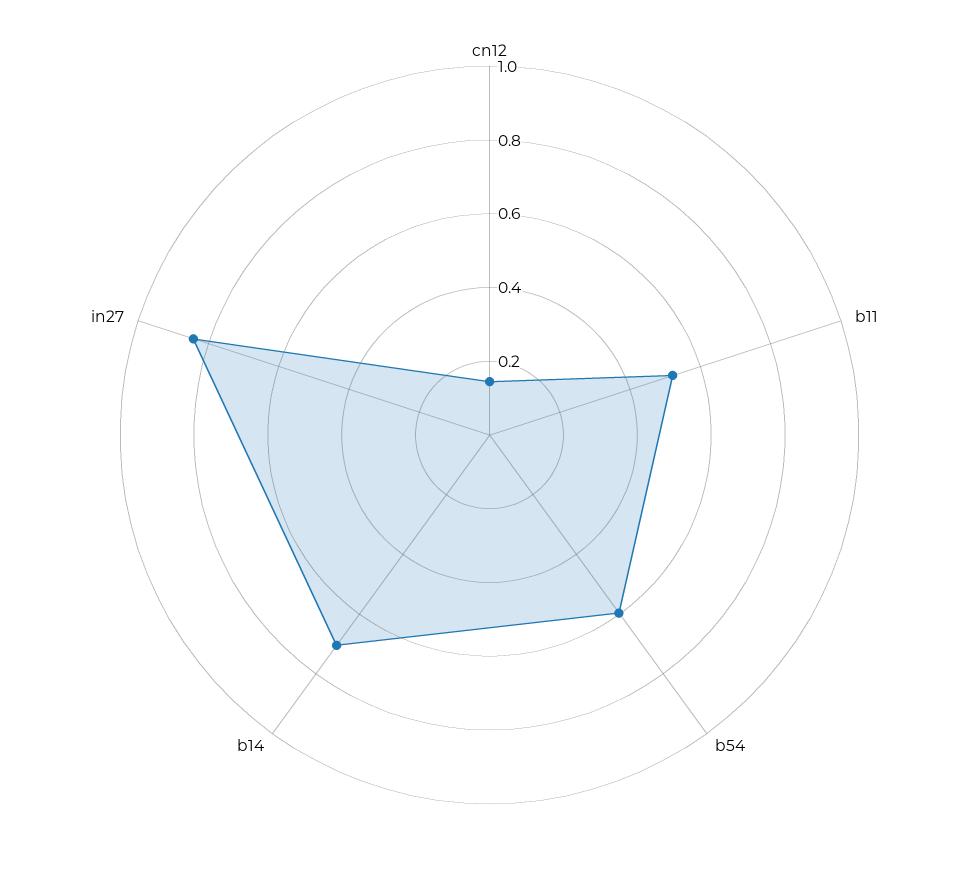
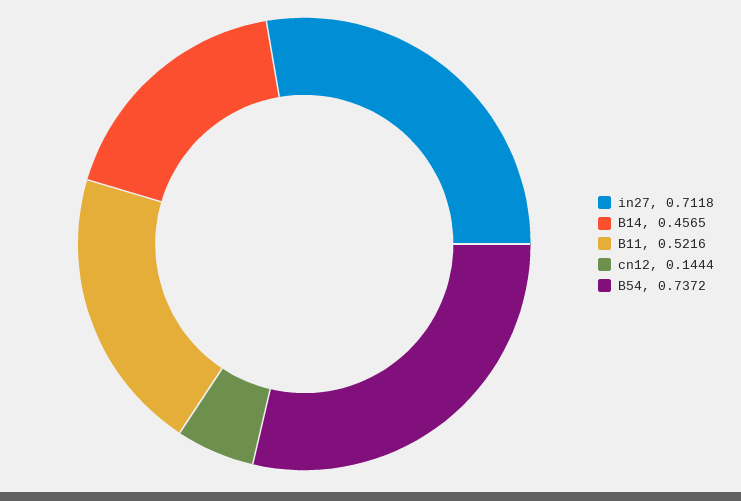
b54: 0.6 -> 0.7372
b14: 0.7 -> 0.4565
in27: 0.85 -> 0.7118

